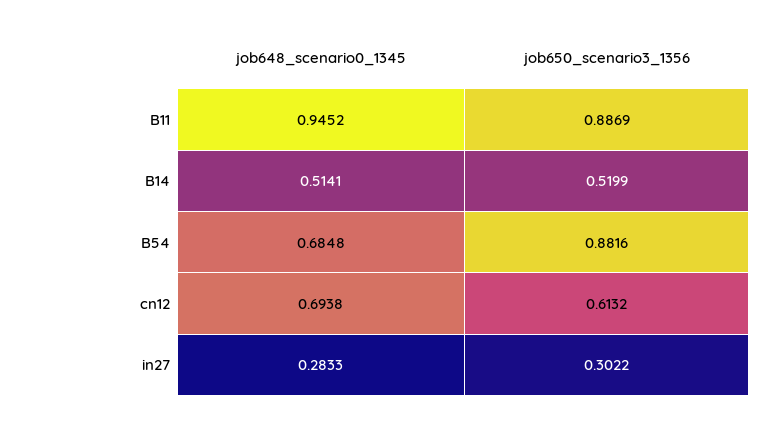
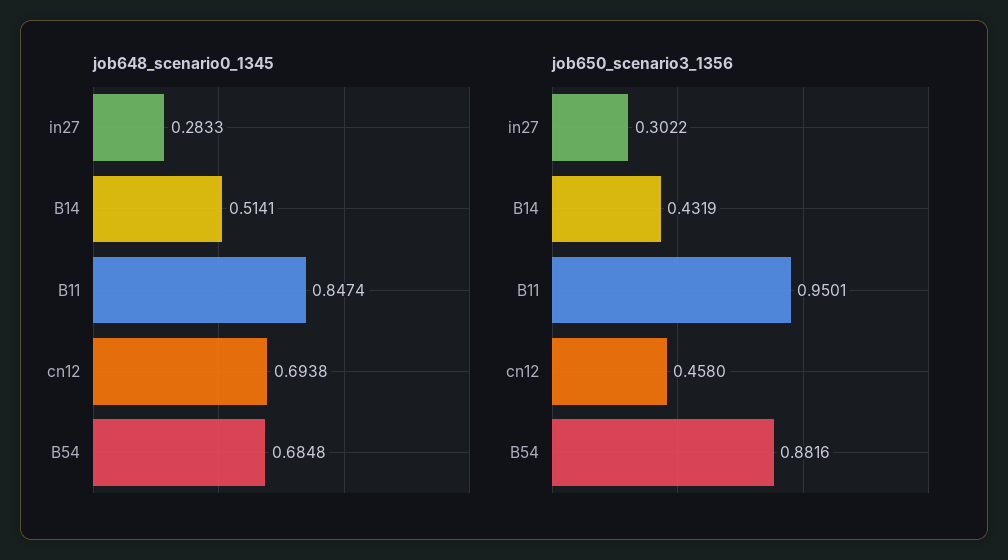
job648_scenario0_1345, B11: 0.9452 -> 0.8474
job650_scenario3_1356, B11: 0.8869 -> 0.9501
job650_scenario3_1356, B14: 0.5199 -> 0.4319
job650_scenario3_1356, cn12: 0.6132 -> 0.458

